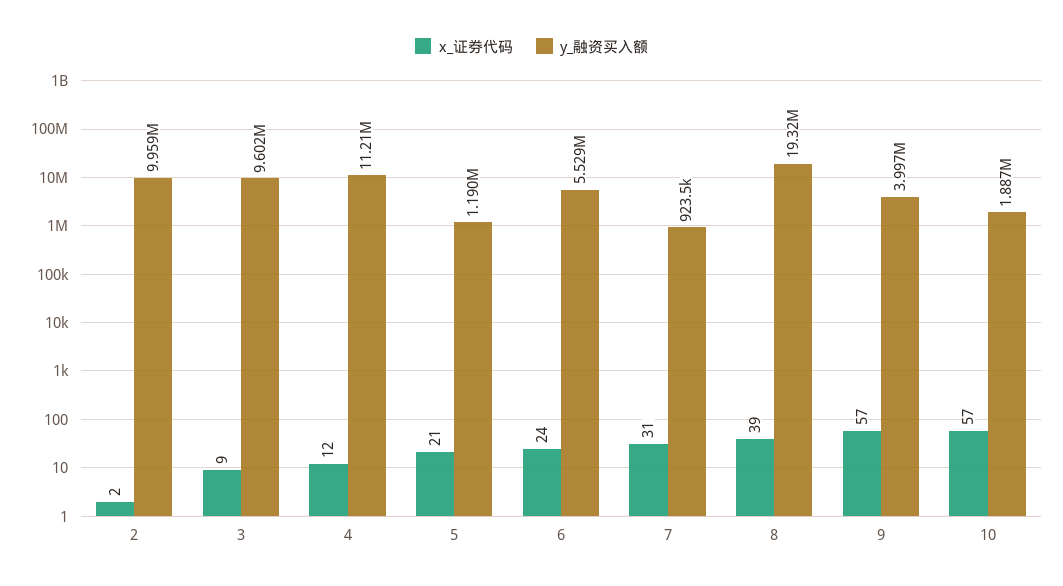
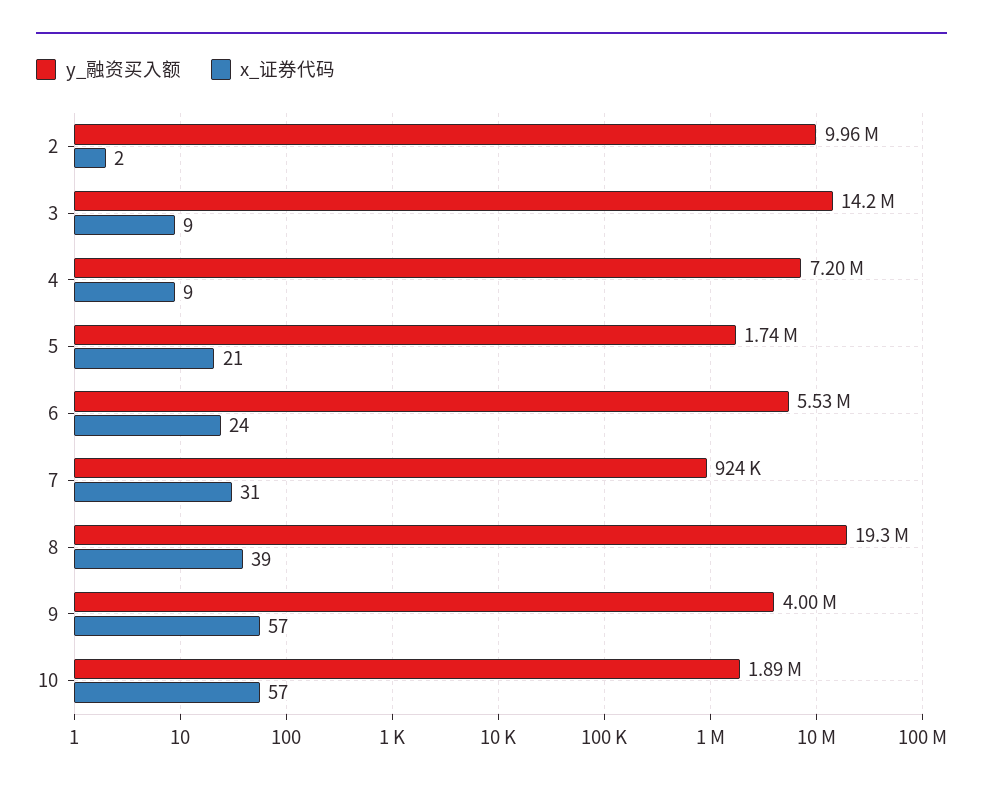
y_融资买入额, 3: 9602000 -> 14200000
x_证券代码, 4: 12 -> 9
y_融资买入额, 4: 11210000 -> 7200000
y_融资买入额, 5: 1190000 -> 1740000

